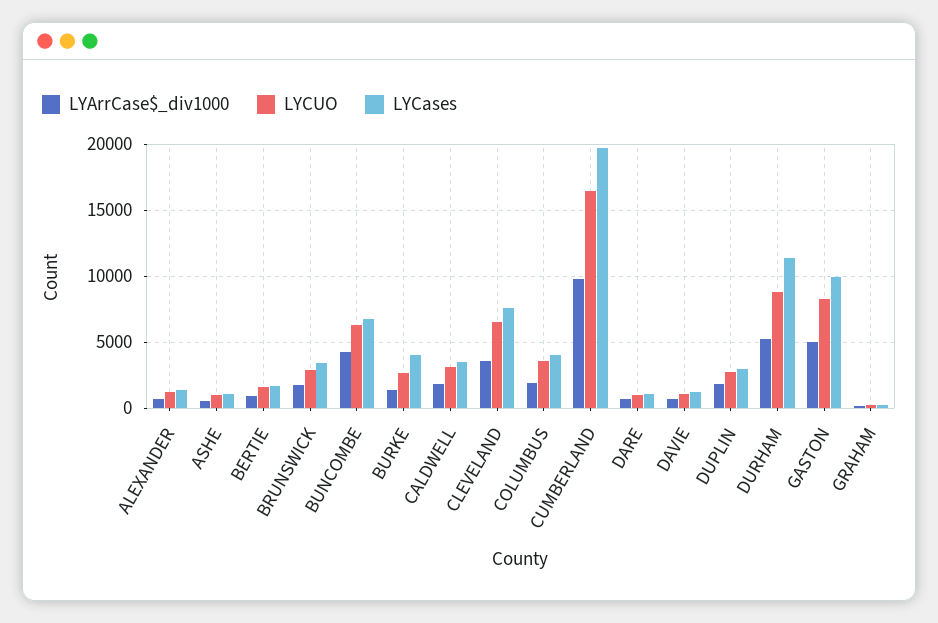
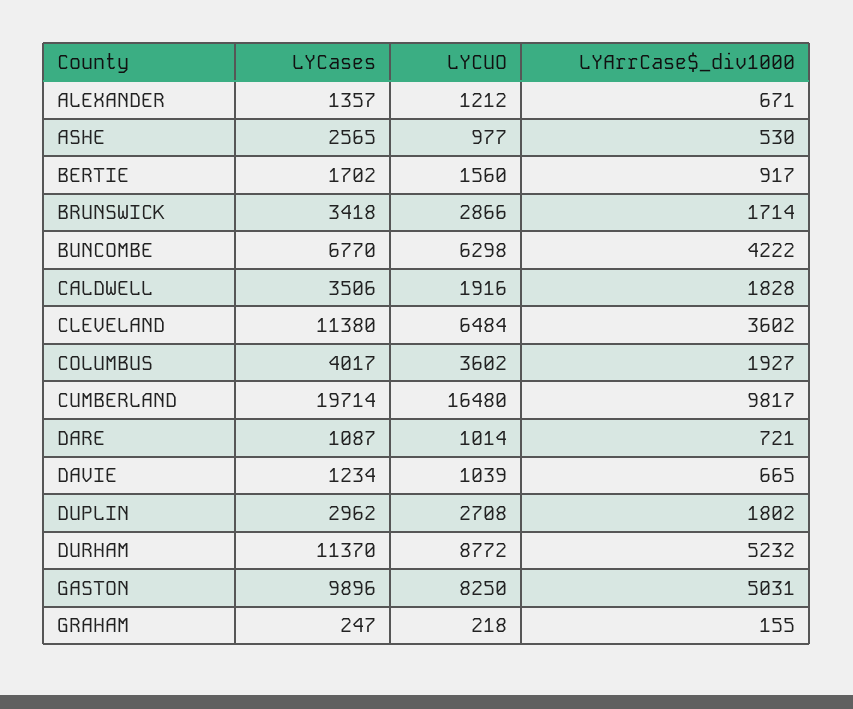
LYCases, ASHE: 1000 -> 2565
LYArrCase$_div1000, BURKE: 1500 -> none
LYCUO, BURKE: 2500 -> none
LYCases, BURKE: 4000 -> none
LYCUO, CALDWELL: 3000 -> 1916
LYCases, CLEVELAND: 7500 -> 11380

